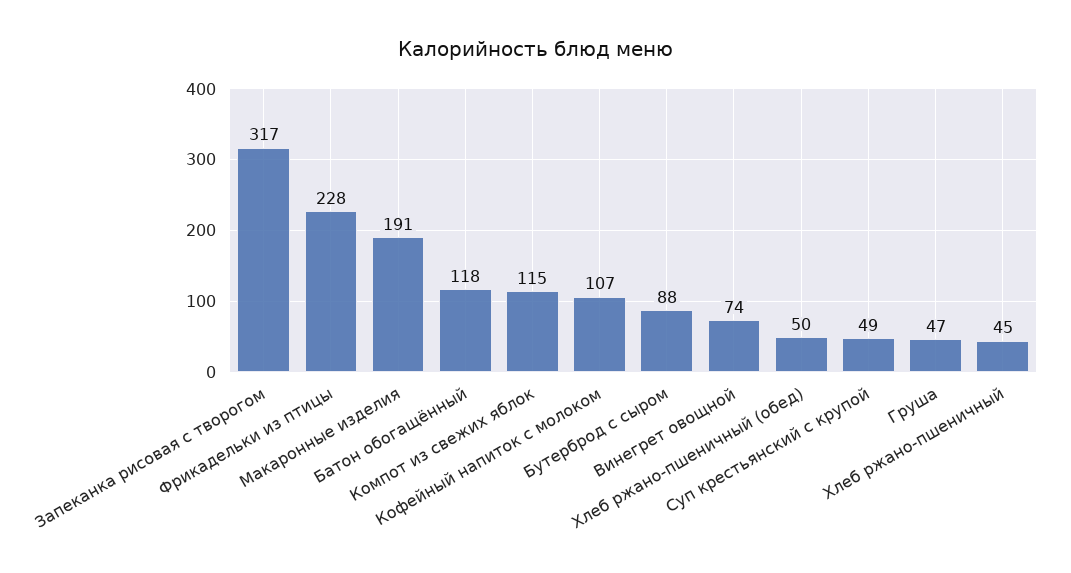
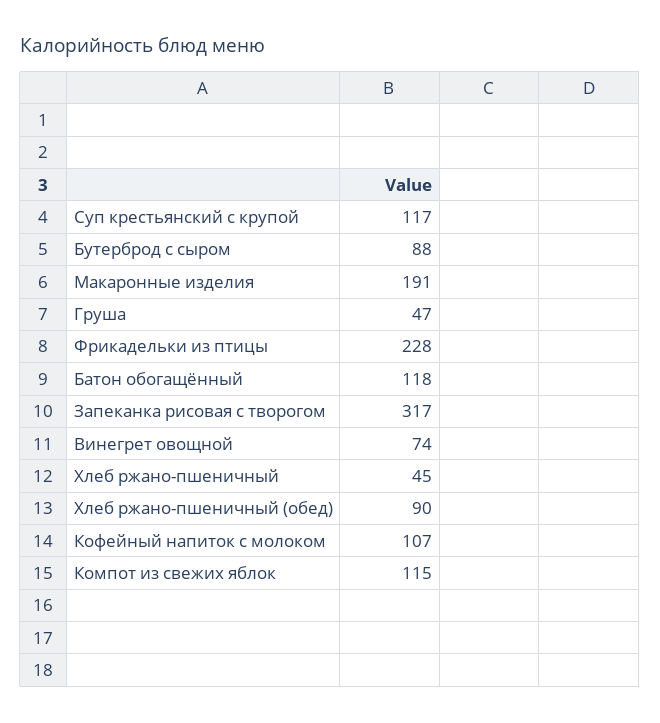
Хлеб ржано-пшеничный (обед): 50 -> 90
Суп крестьянский с крупой: 49 -> 117

